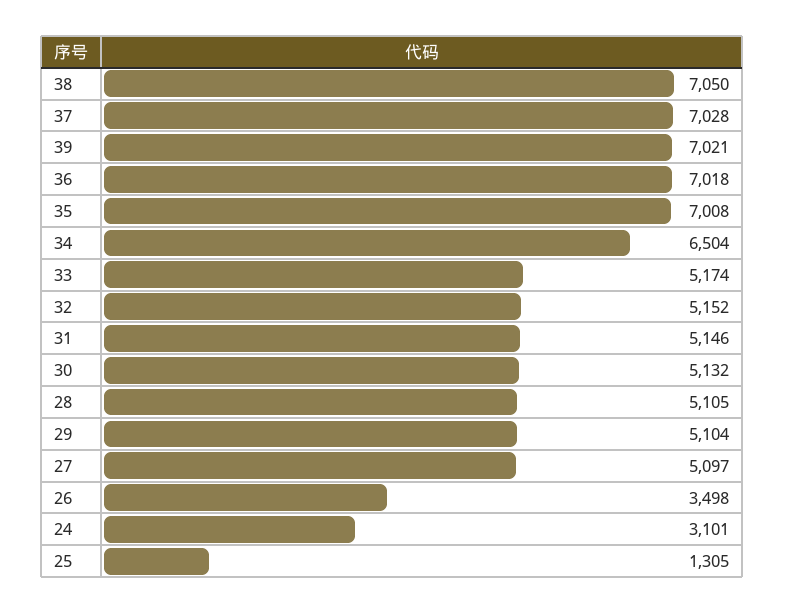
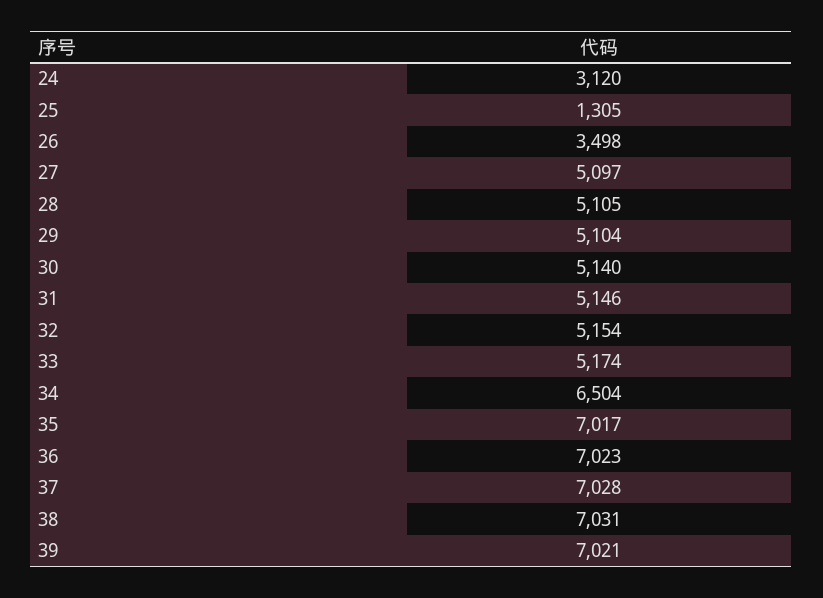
38: 7050 -> 7031
36: 7018 -> 7023
35: 7008 -> 7017
32: 5152 -> 5154
30: 5132 -> 5140
24: 3101 -> 3120

